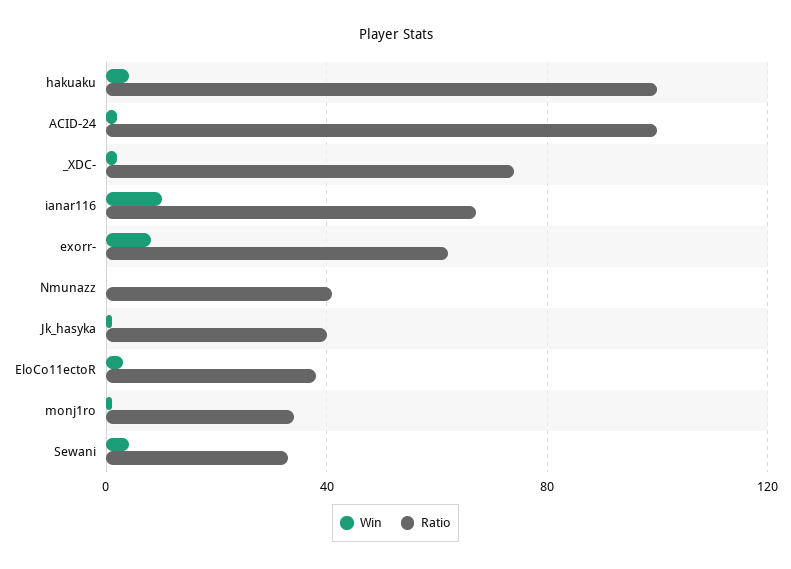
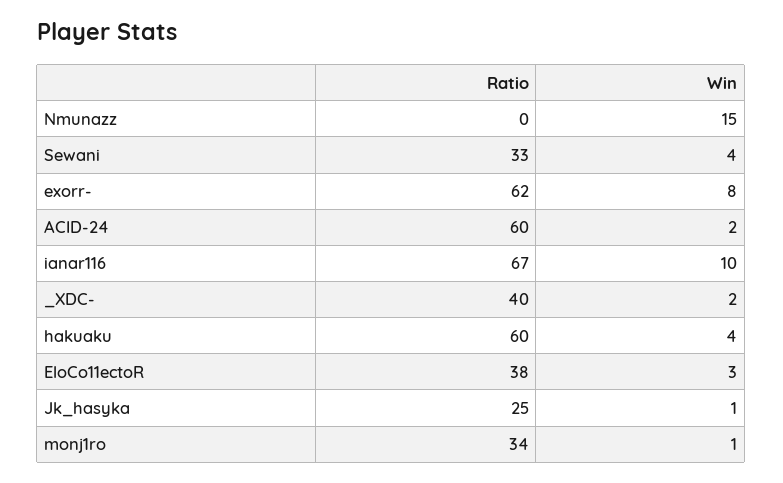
Ratio, hakuaku: 100 -> 60
Ratio, ACID-24: 100 -> 60
Ratio, _XDC-: 75 -> 40
Win, Nmunazz: 0 -> 15
Ratio, Nmunazz: 40 -> 0
Ratio, Jk_hasyka: 40 -> 25

